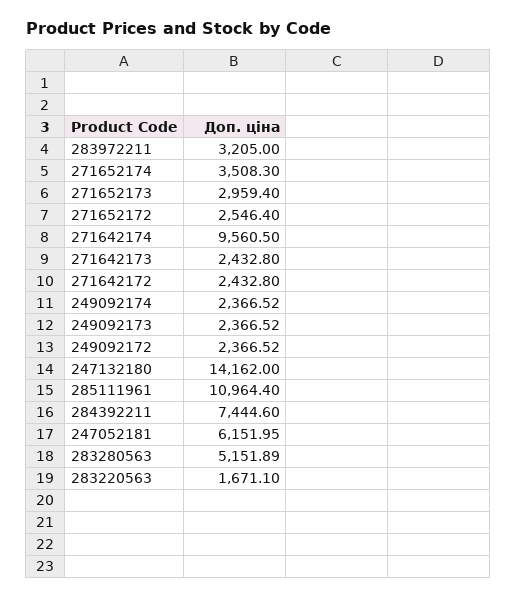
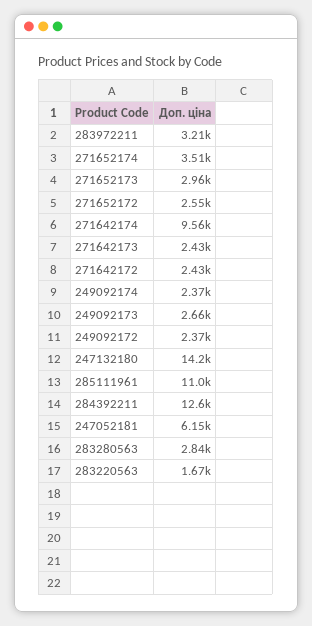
249092173: 2366.52 -> 2660
284392211: 7444.6 -> 12600
283280563: 5151.89 -> 2840

